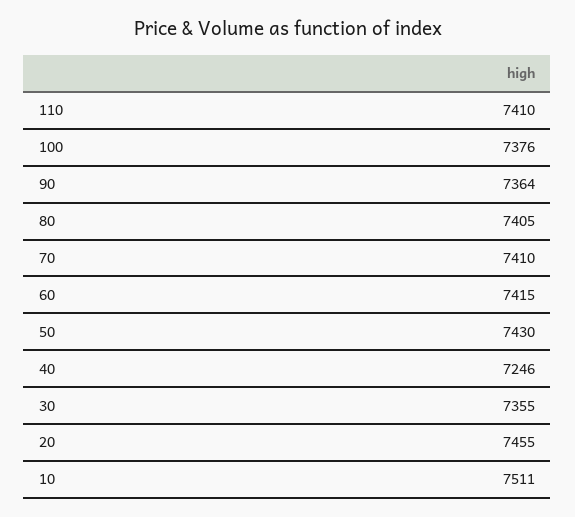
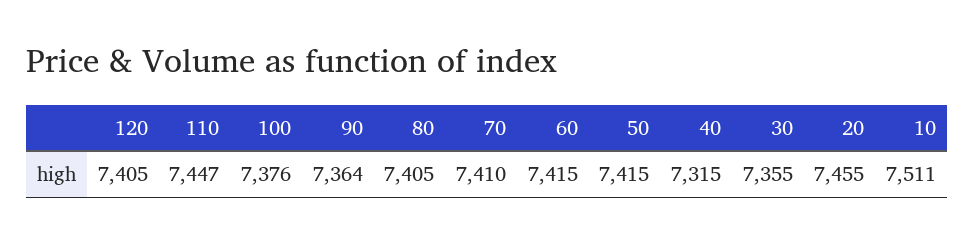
110: 7410 -> 7447
50: 7430 -> 7415
40: 7246 -> 7315
120: none -> 7405

